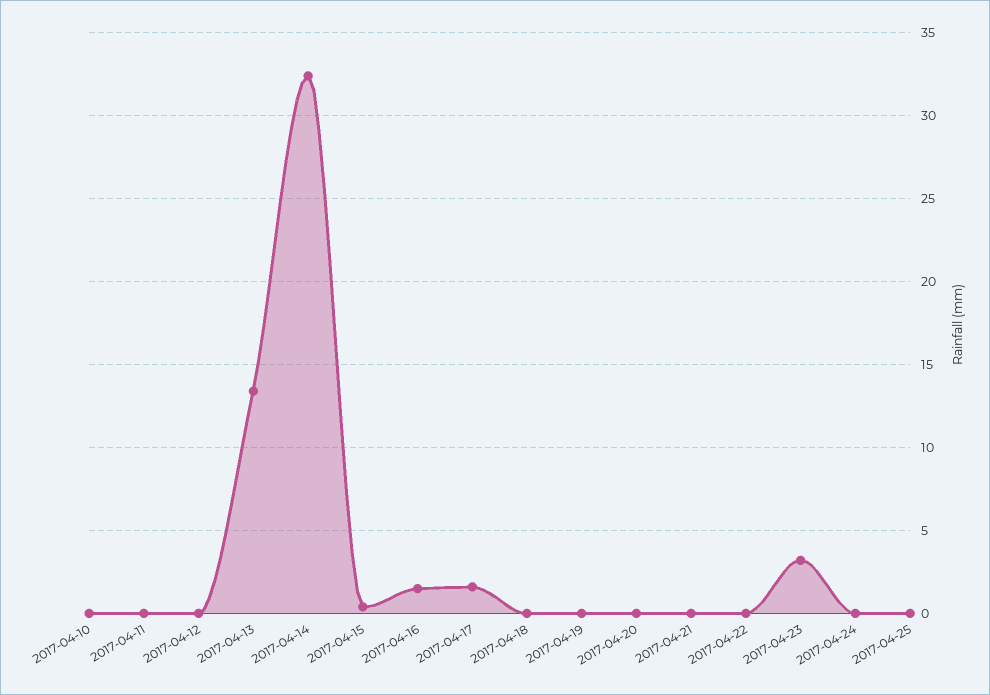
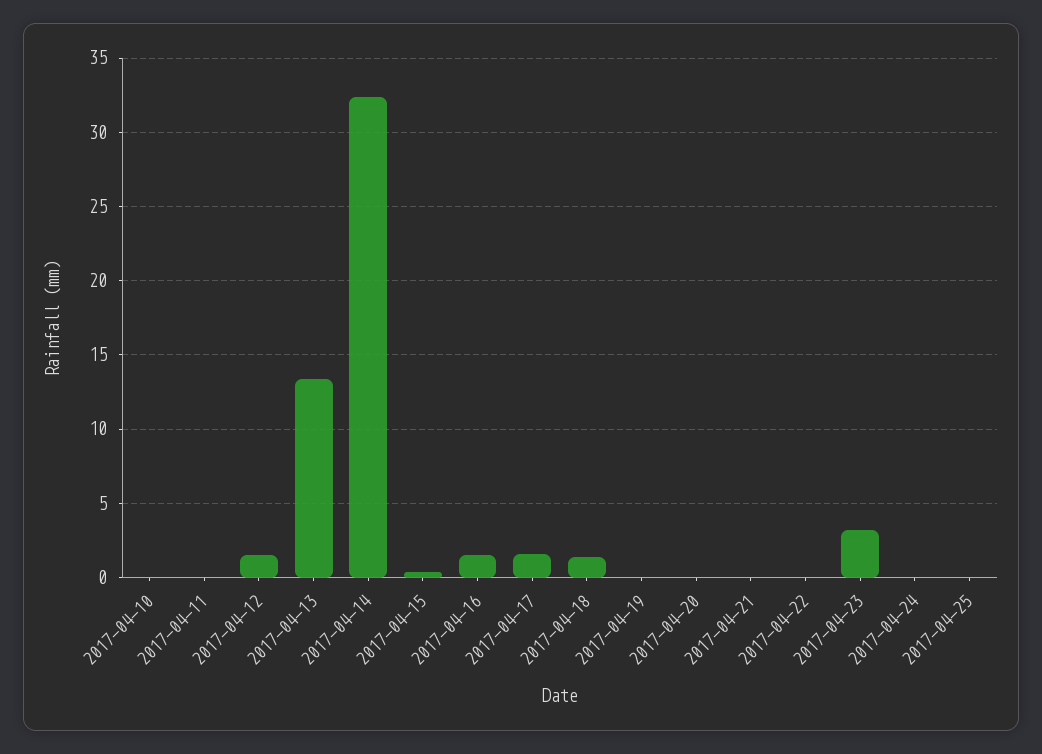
2017-04-12: 0 -> 1.5
2017-04-18: 0 -> 1.5

